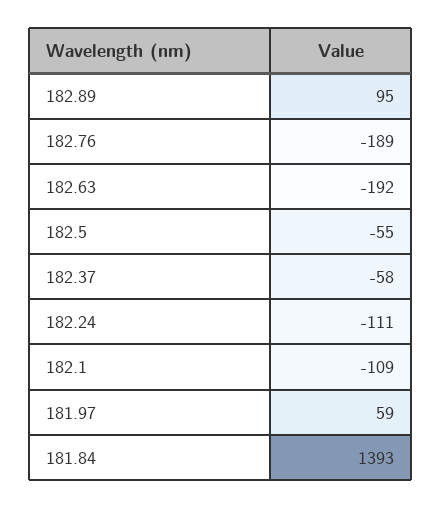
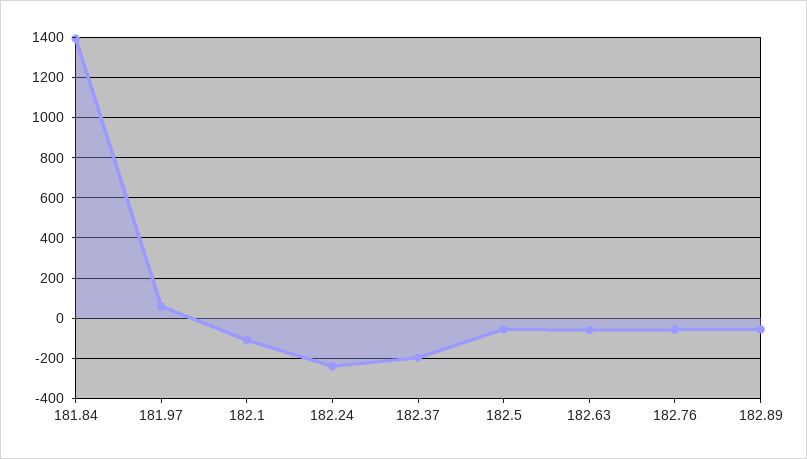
182.89: 95 -> -50
182.76: -189 -> -50
182.63: -192 -> -50
182.37: -58 -> -200
182.24: -111 -> -250

